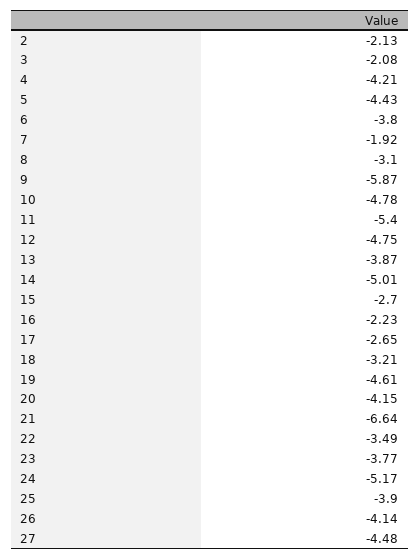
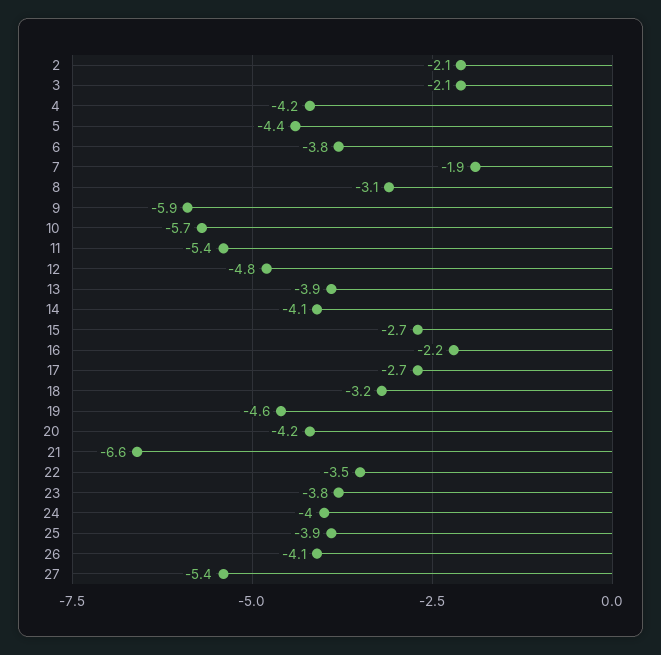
10: -4.78 -> -5.7
14: -5.01 -> -4.1
24: -5.17 -> -4
27: -4.48 -> -5.4

